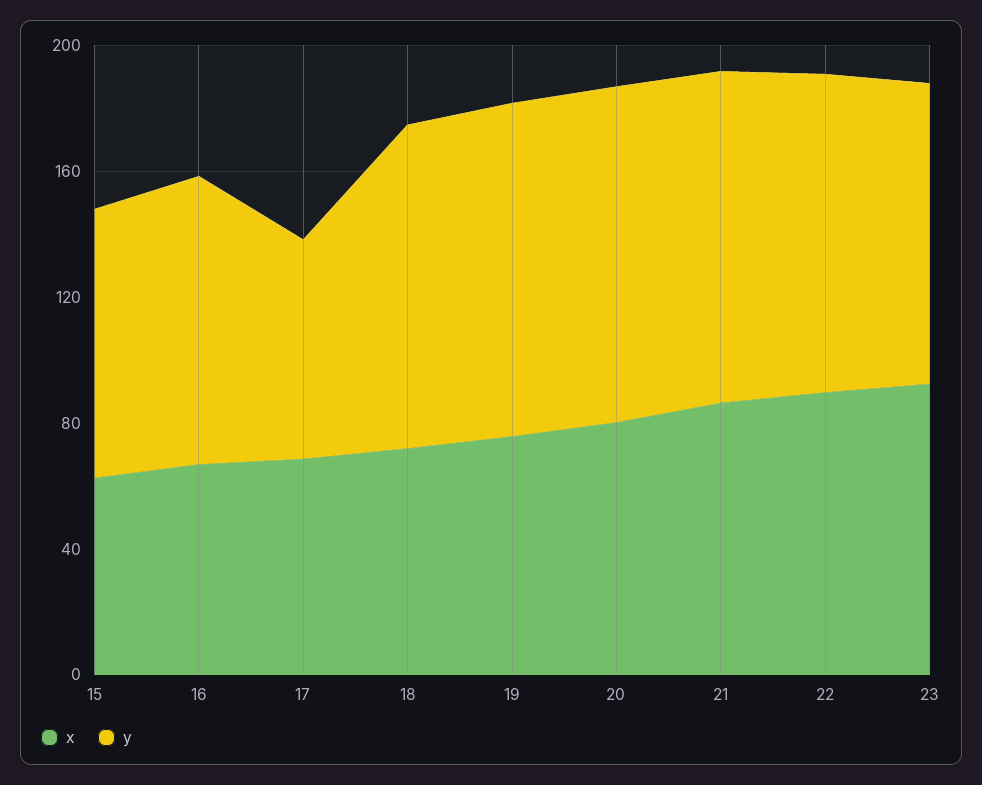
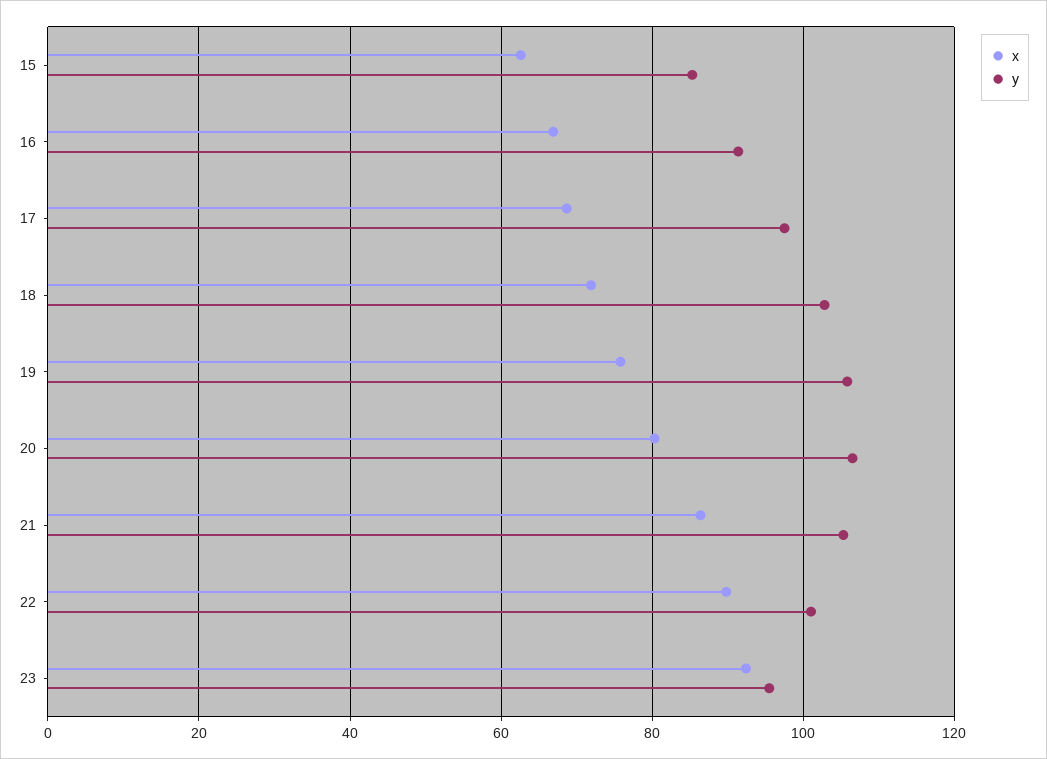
y, 17: 70 -> 98

